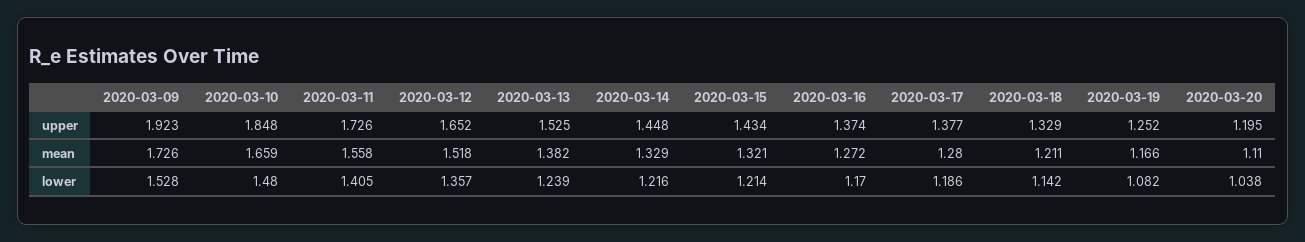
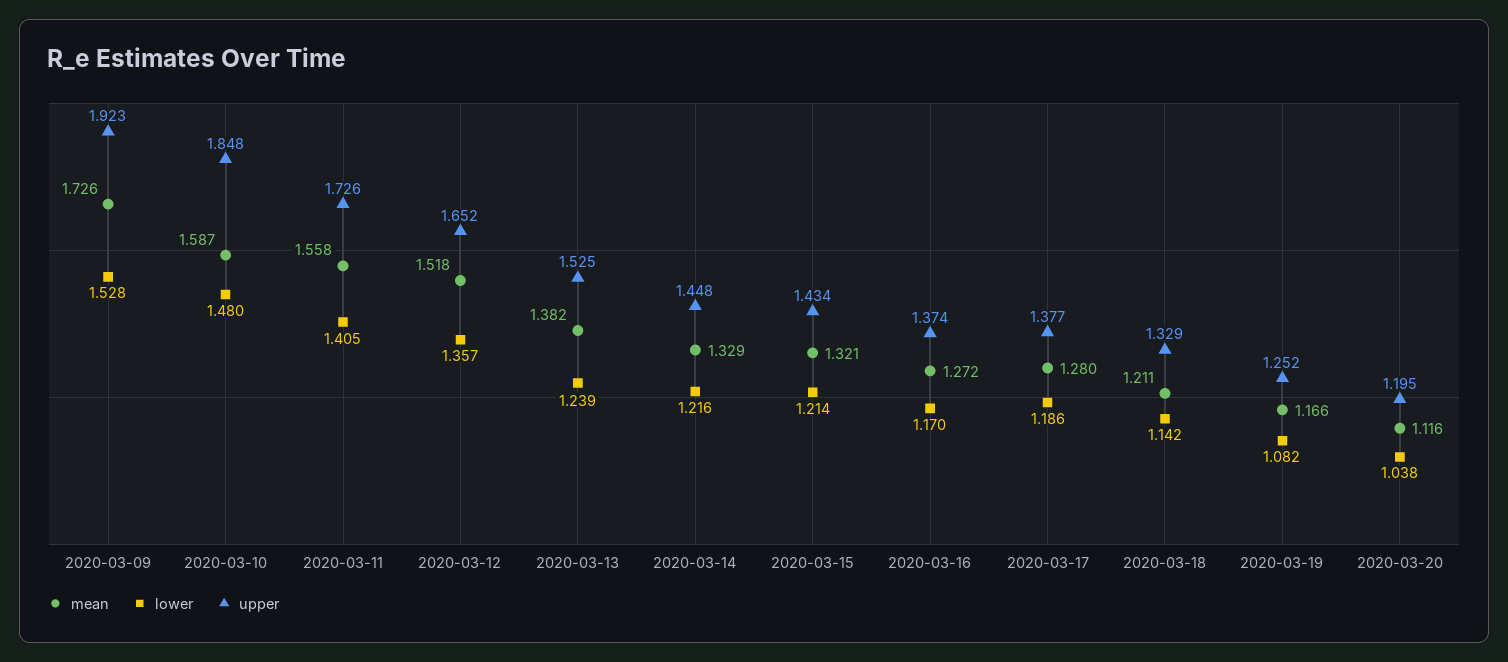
mean, 2020-03-10: 1.659 -> 1.587
mean, 2020-03-20: 1.11 -> 1.116

